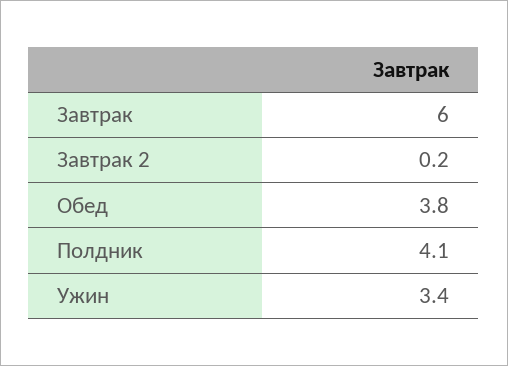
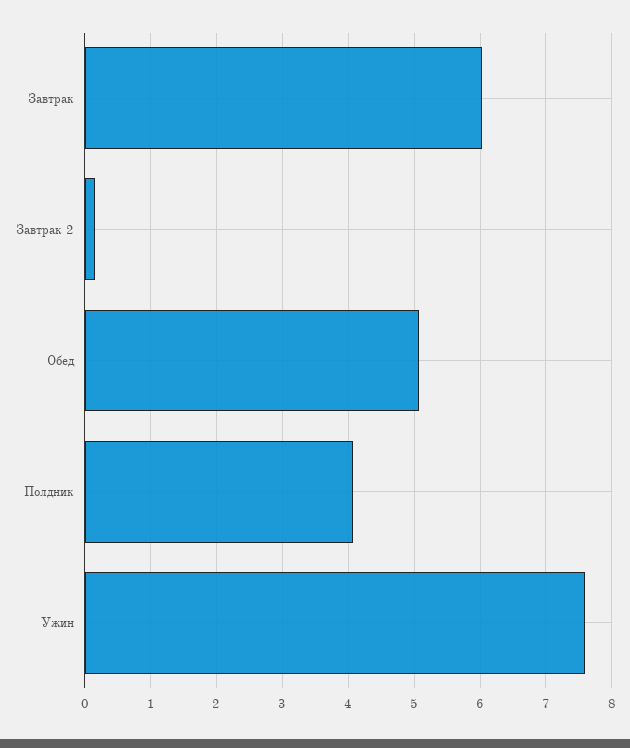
Обед: 3.8 -> 5.1
Ужин: 3.4 -> 7.6

